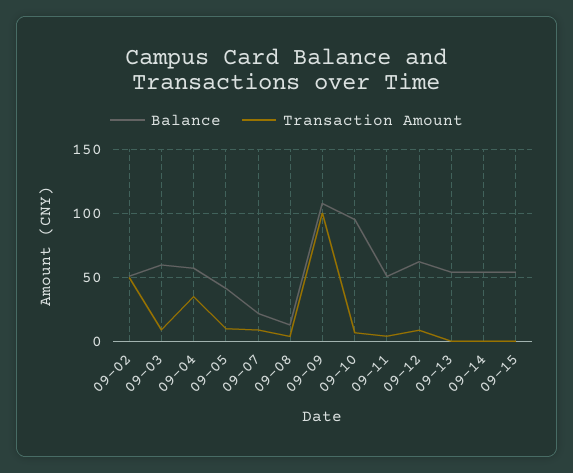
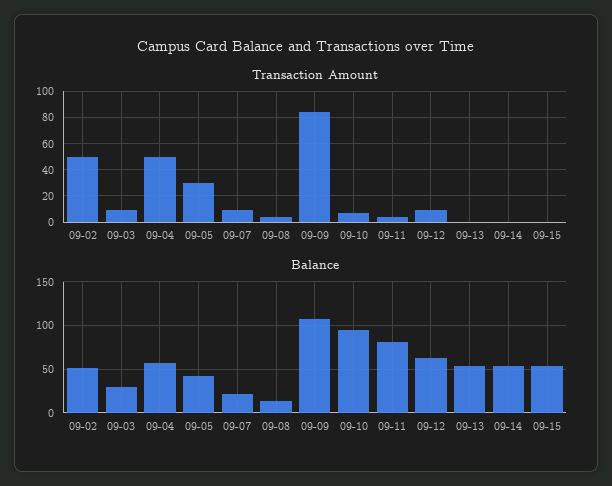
Balance, 09-03: 60 -> 30
Transaction Amount, 09-04: 35 -> 50
Transaction Amount, 09-05: 10 -> 30
Transaction Amount, 09-09: 100 -> 85
Balance, 09-11: 50 -> 80

